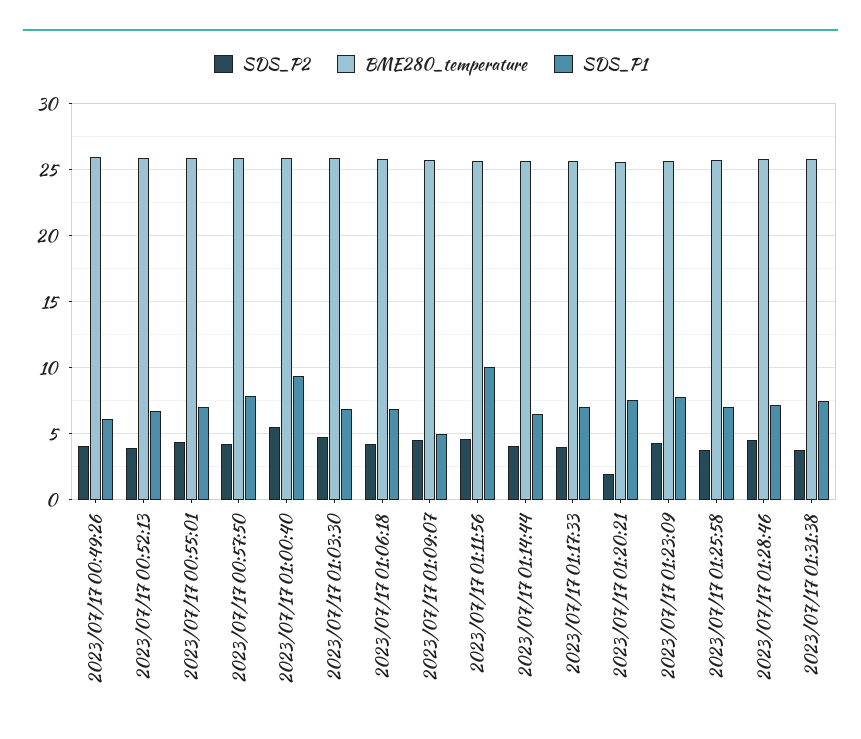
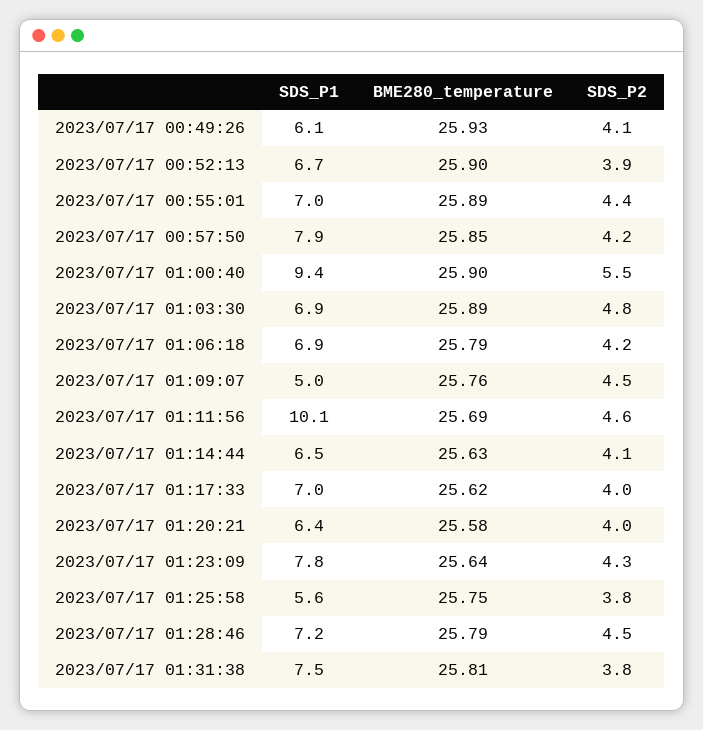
SDS_P2, 2023/07/17 01:20:21: 2 -> 4
SDS_P1, 2023/07/17 01:20:21: 7.5 -> 6.4
SDS_P1, 2023/07/17 01:25:58: 7 -> 5.6

